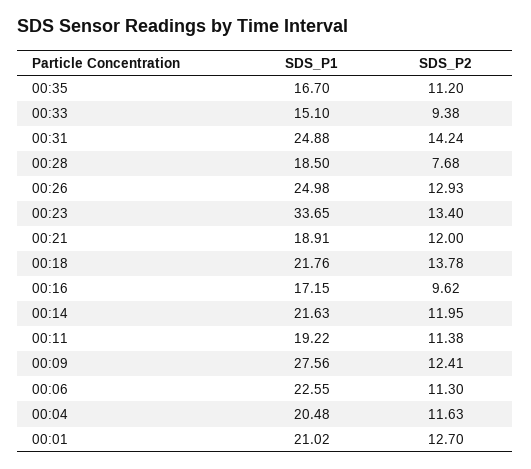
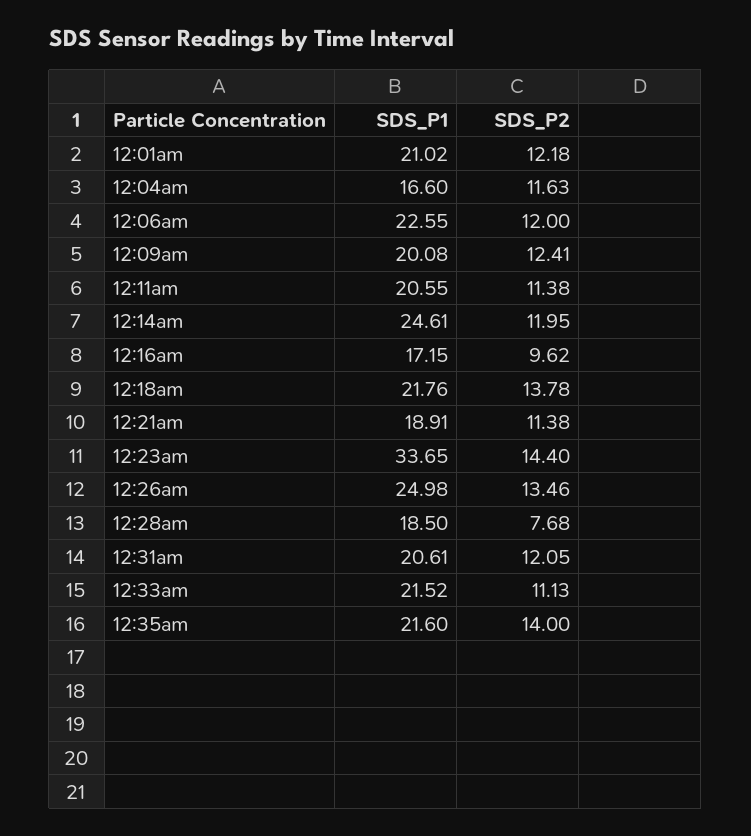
SDS_P1, 00:35: 16.7 -> 21.6
SDS_P2, 00:35: 11.2 -> 14
SDS_P1, 00:33: 15.1 -> 21.52
SDS_P2, 00:33: 9.38 -> 11.13
SDS_P1, 00:31: 24.88 -> 20.61
SDS_P2, 00:31: 14.24 -> 12.05
SDS_P2, 00:26: 12.93 -> 13.46
SDS_P2, 00:23: 13.4 -> 14.4
SDS_P2, 00:21: 12 -> 11.38
SDS_P1, 00:14: 21.63 -> 24.61
SDS_P1, 00:11: 19.22 -> 20.55
SDS_P1, 00:09: 27.56 -> 20.08
SDS_P2, 00:06: 11.3 -> 12
SDS_P1, 00:04: 20.48 -> 16.6
SDS_P2, 00:01: 12.7 -> 12.18

